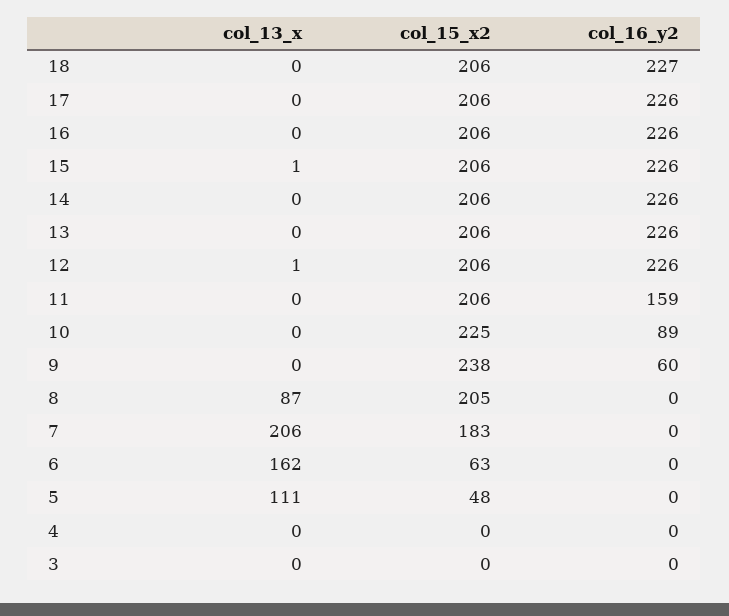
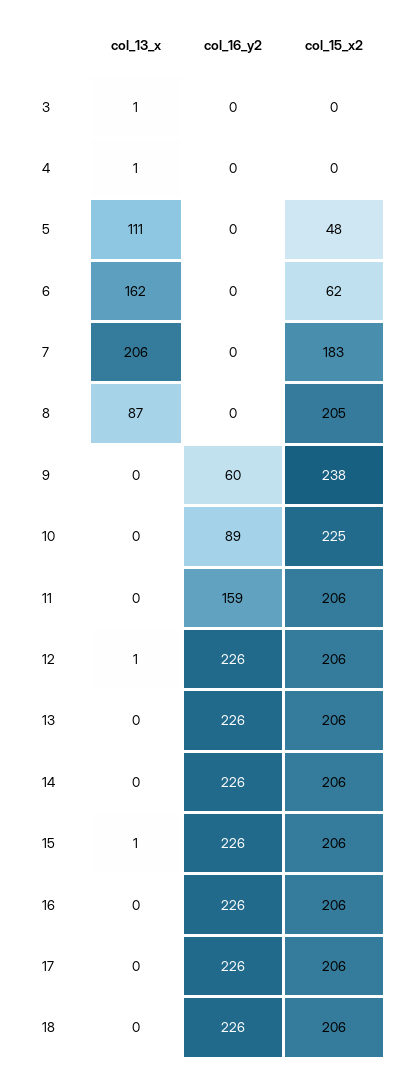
col_16_y2, 18: 227 -> 226
col_15_x2, 6: 63 -> 62
col_13_x, 4: 0 -> 1
col_13_x, 3: 0 -> 1

